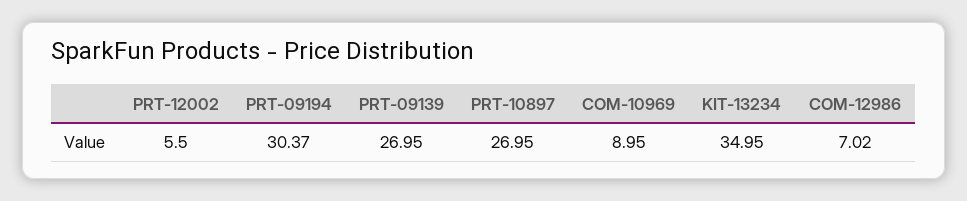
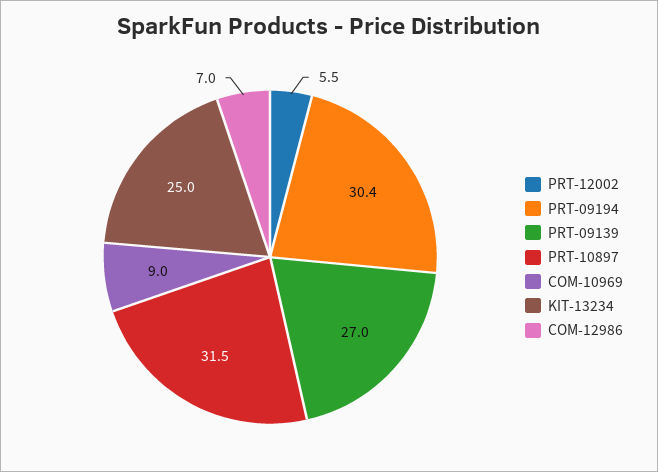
PRT-10897: 26.95 -> 31.5
KIT-13234: 34.95 -> 25

